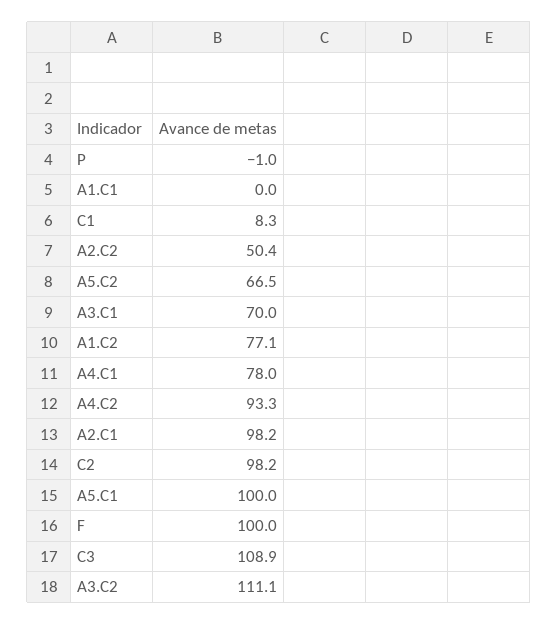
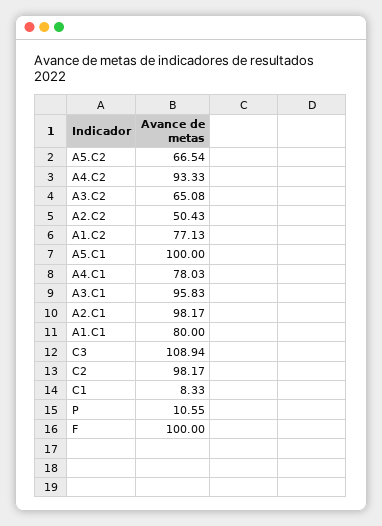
P: -1 -> 10.55
A1.C1: 0 -> 80
A3.C1: 70 -> 95.83
A3.C2: 111.1 -> 65.08

